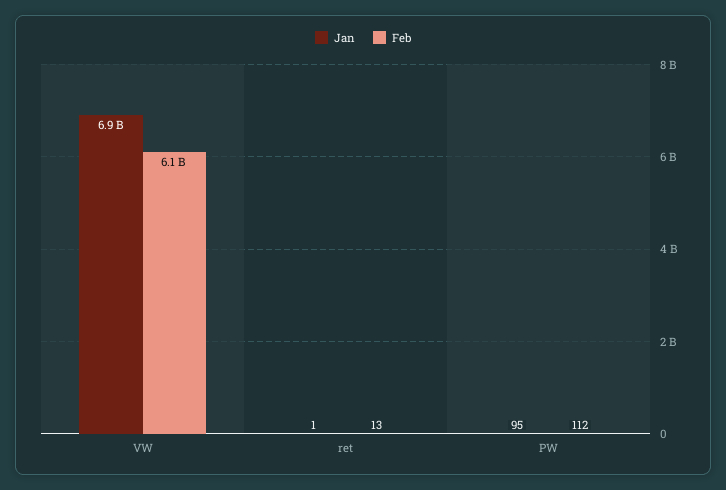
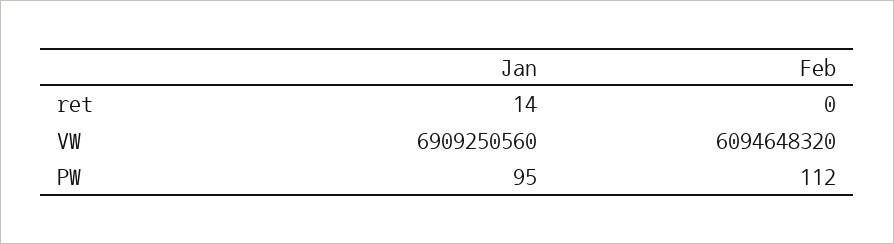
Jan, ret: 1 -> 14
Feb, ret: 13 -> 0

